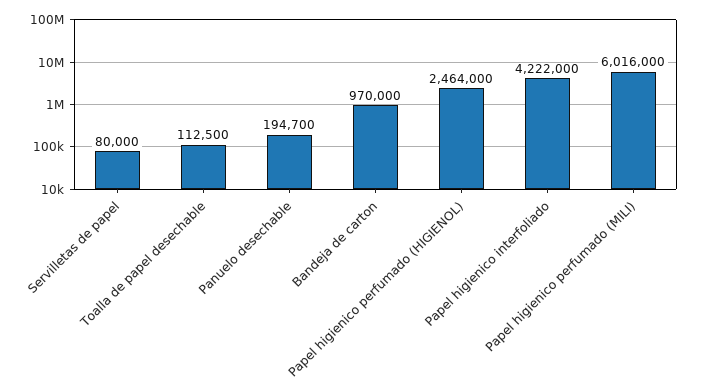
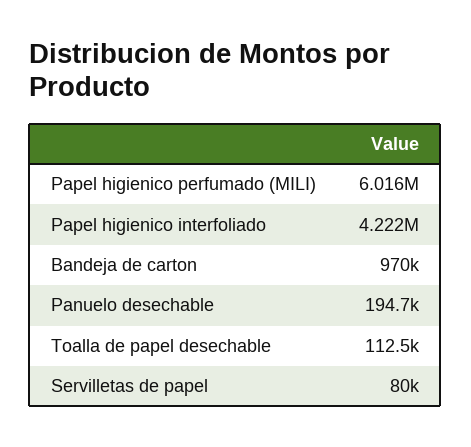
Papel higienico perfumado (HIGIENOL): 2464000 -> none

